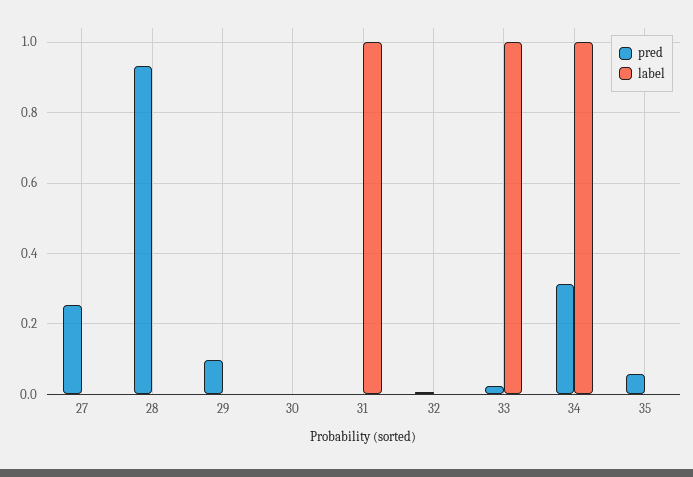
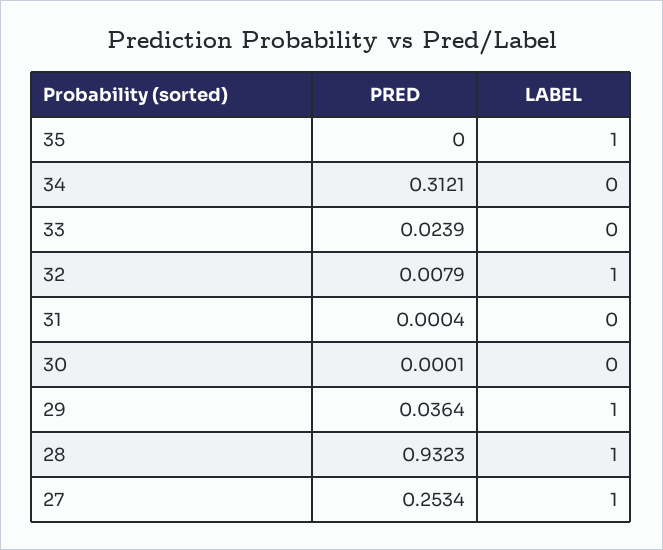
label, 27: 0 -> 1
label, 28: 0 -> 1
pred, 29: 0.1 -> 0.0364
label, 29: 0 -> 1
label, 31: 1 -> 0
label, 32: 0 -> 1
label, 33: 1 -> 0
label, 34: 1 -> 0
pred, 35: 0.06 -> 0
label, 35: 0 -> 1

